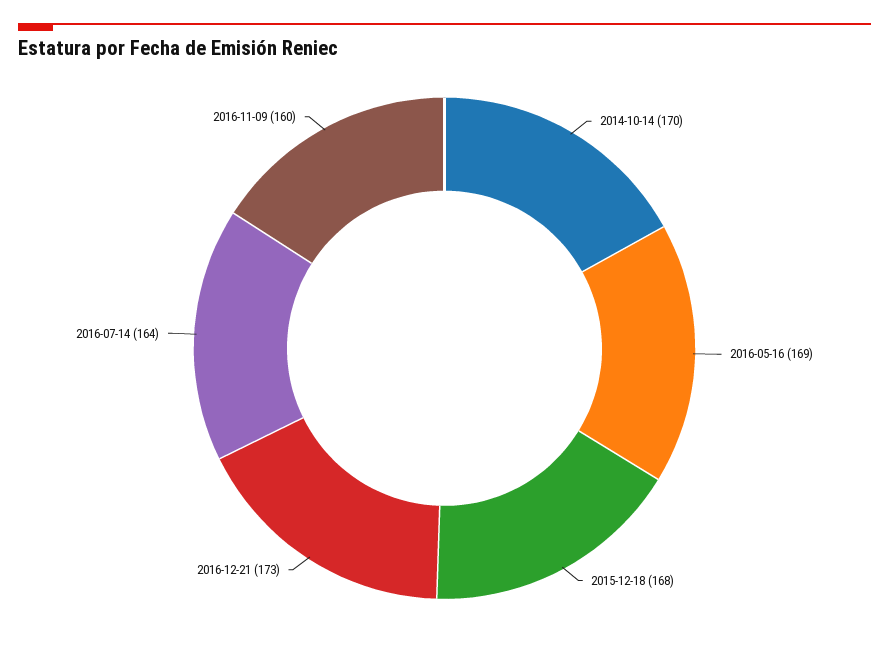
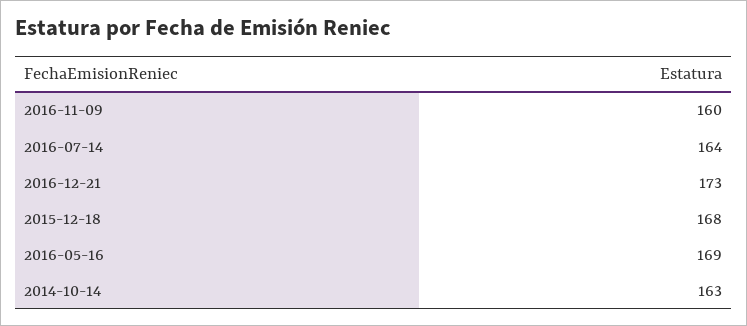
2014-10-14: 170 -> 163

